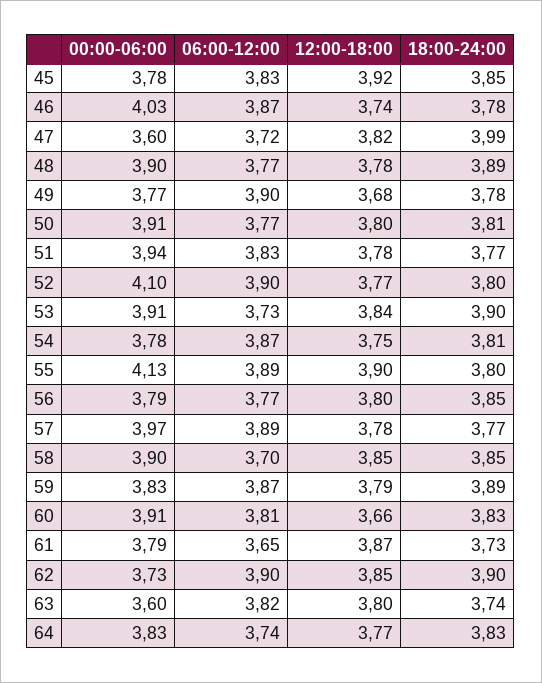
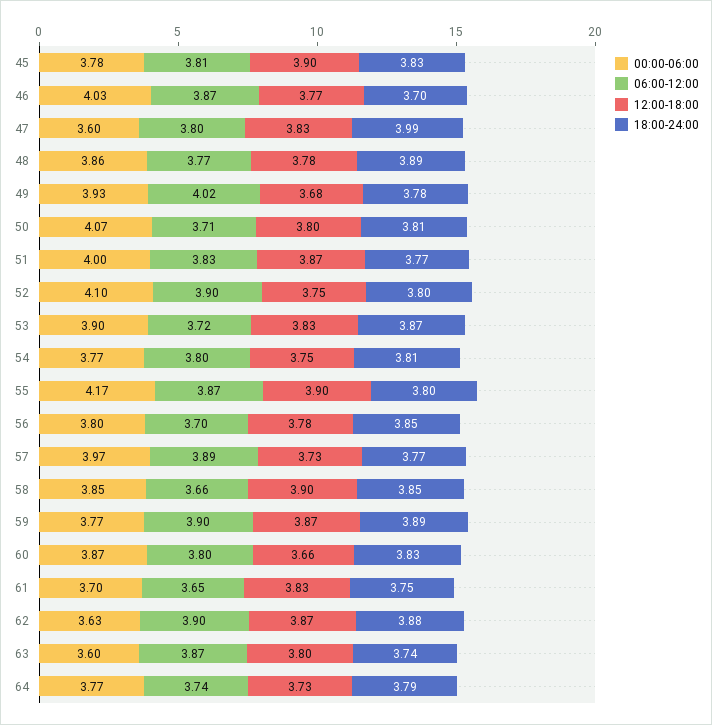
06:00-12:00, 45: 3.83 -> 3.81
12:00-18:00, 45: 3.92 -> 3.9
18:00-24:00, 45: 3.85 -> 3.83
12:00-18:00, 46: 3.74 -> 3.77
18:00-24:00, 46: 3.78 -> 3.7
06:00-12:00, 47: 3.72 -> 3.8
12:00-18:00, 47: 3.82 -> 3.83
00:00-06:00, 48: 3.9 -> 3.86
00:00-06:00, 49: 3.77 -> 3.93
06:00-12:00, 49: 3.9 -> 4.02
00:00-06:00, 50: 3.91 -> 4.07
06:00-12:00, 50: 3.77 -> 3.71
00:00-06:00, 51: 3.94 -> 4
12:00-18:00, 51: 3.78 -> 3.87
12:00-18:00, 52: 3.77 -> 3.75
00:00-06:00, 53: 3.91 -> 3.9
06:00-12:00, 53: 3.73 -> 3.72
12:00-18:00, 53: 3.84 -> 3.83
18:00-24:00, 53: 3.9 -> 3.87
00:00-06:00, 54: 3.78 -> 3.77
06:00-12:00, 54: 3.87 -> 3.8
00:00-06:00, 55: 4.13 -> 4.17
06:00-12:00, 55: 3.89 -> 3.87
00:00-06:00, 56: 3.79 -> 3.8
06:00-12:00, 56: 3.77 -> 3.7
12:00-18:00, 56: 3.8 -> 3.78
12:00-18:00, 57: 3.78 -> 3.73
00:00-06:00, 58: 3.9 -> 3.85
06:00-12:00, 58: 3.7 -> 3.66
12:00-18:00, 58: 3.85 -> 3.9
00:00-06:00, 59: 3.83 -> 3.77
06:00-12:00, 59: 3.87 -> 3.9
12:00-18:00, 59: 3.79 -> 3.87
00:00-06:00, 60: 3.91 -> 3.87
06:00-12:00, 60: 3.81 -> 3.8
00:00-06:00, 61: 3.79 -> 3.7
12:00-18:00, 61: 3.87 -> 3.83
18:00-24:00, 61: 3.73 -> 3.75
00:00-06:00, 62: 3.73 -> 3.63
12:00-18:00, 62: 3.85 -> 3.87
18:00-24:00, 62: 3.9 -> 3.88
06:00-12:00, 63: 3.82 -> 3.87
00:00-06:00, 64: 3.83 -> 3.77
12:00-18:00, 64: 3.77 -> 3.73
18:00-24:00, 64: 3.83 -> 3.79

